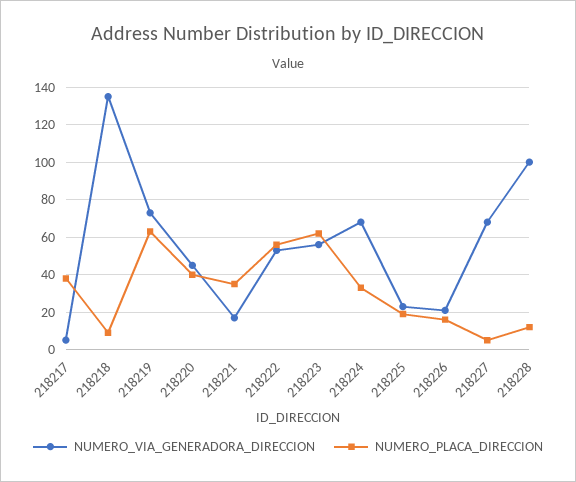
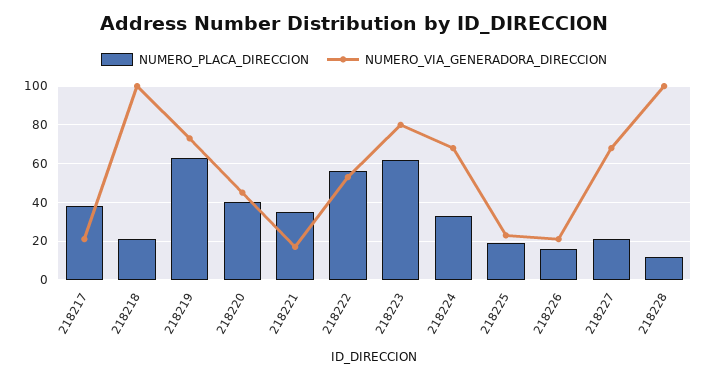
NUMERO_VIA_GENERADORA_DIRECCION, 218217: 5 -> 20
NUMERO_VIA_GENERADORA_DIRECCION, 218218: 135 -> 100
NUMERO_PLACA_DIRECCION, 218218: 10 -> 20
NUMERO_VIA_GENERADORA_DIRECCION, 218223: 55 -> 80
NUMERO_PLACA_DIRECCION, 218227: 5 -> 20

